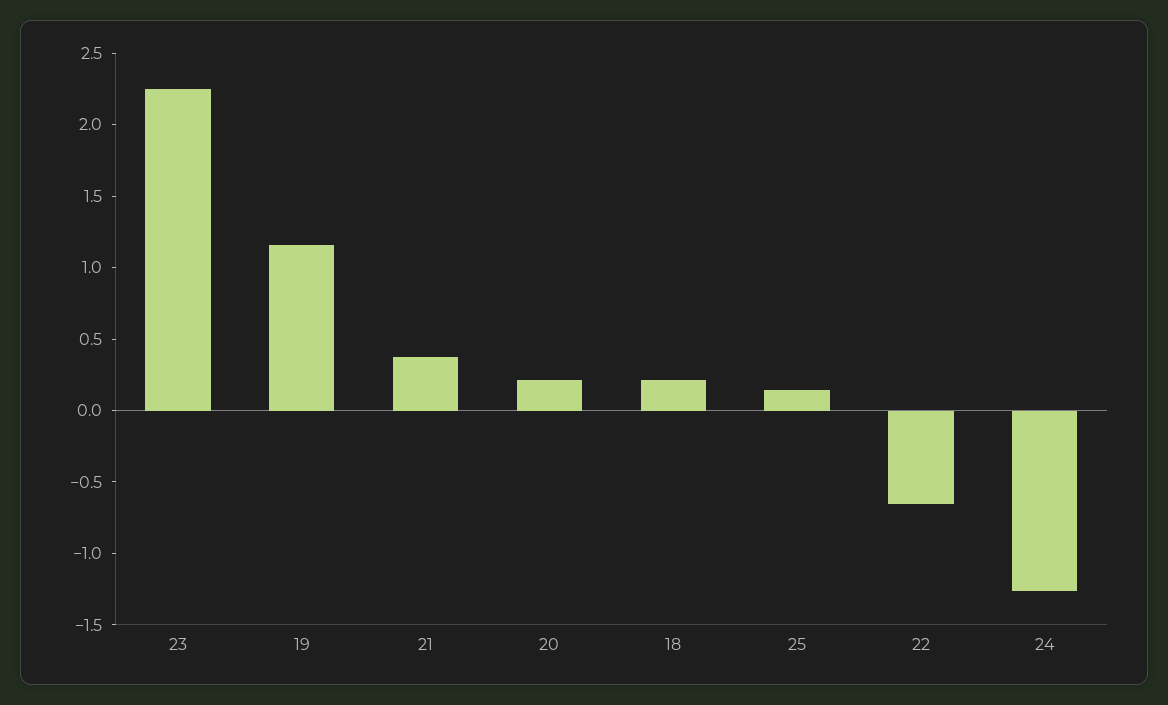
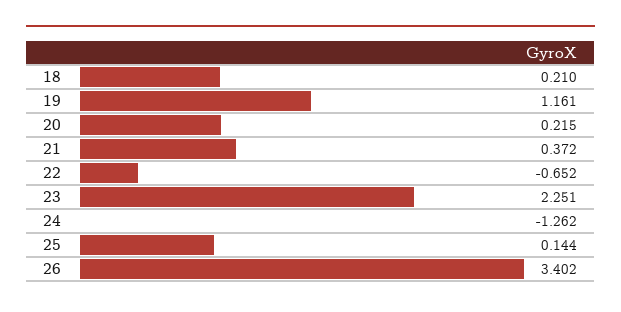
26: none -> 3.402

